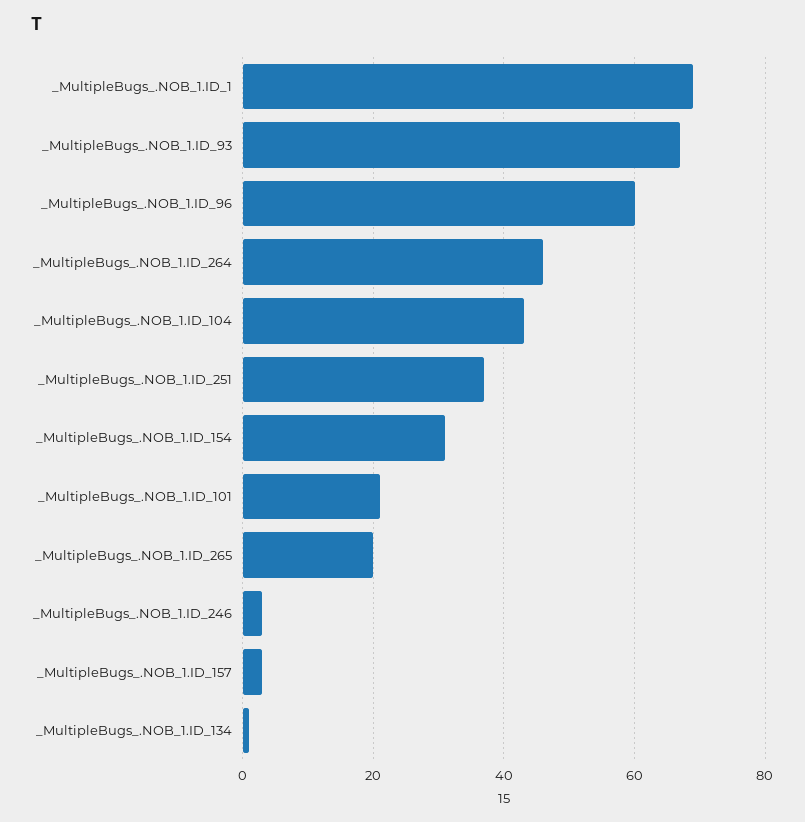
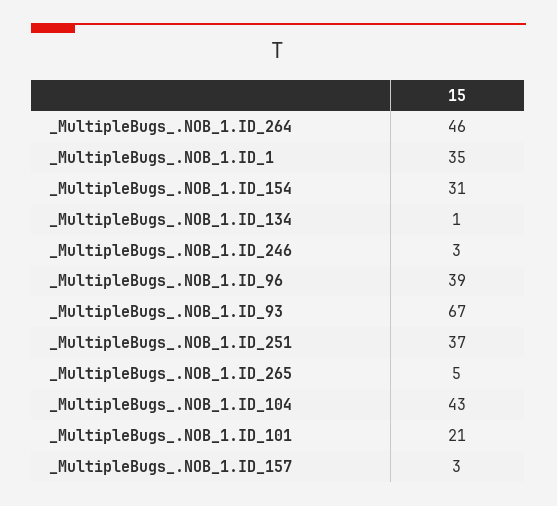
_MultipleBugs_.NOB_1.ID_1: 70 -> 35
_MultipleBugs_.NOB_1.ID_96: 60 -> 39
_MultipleBugs_.NOB_1.ID_265: 20 -> 5

